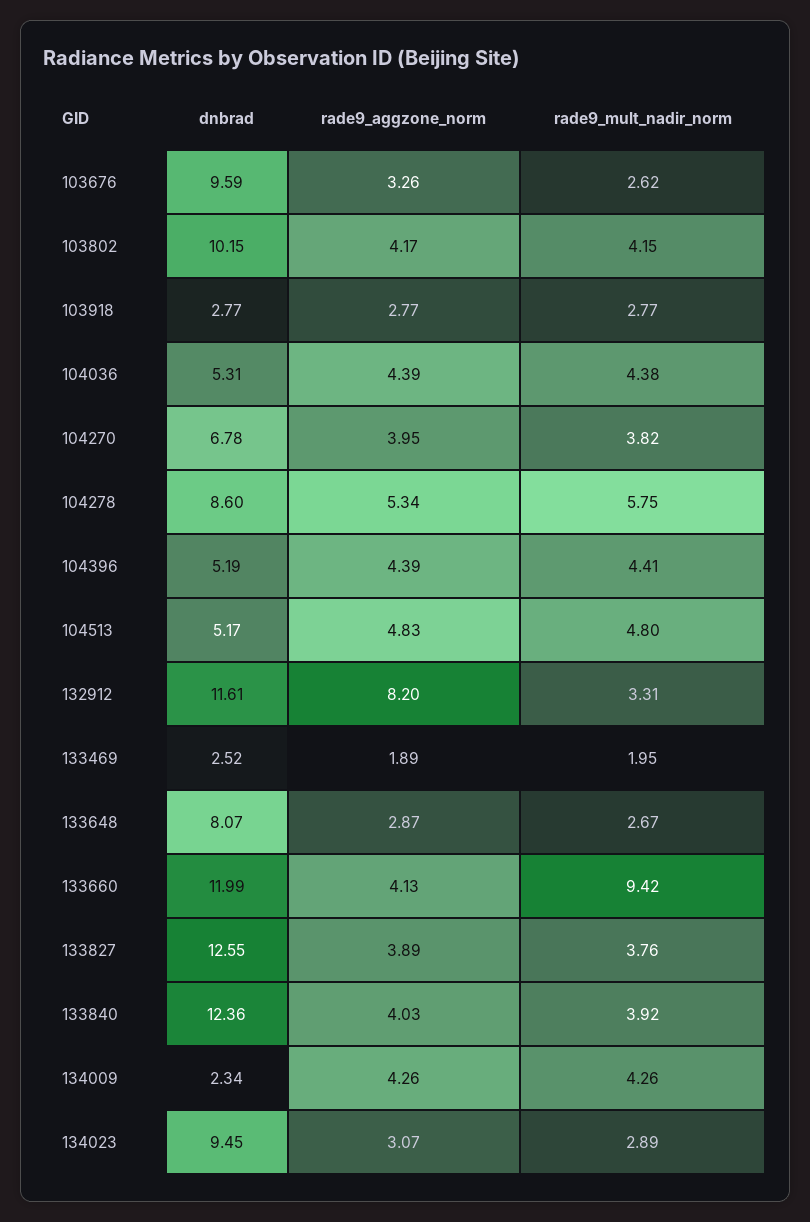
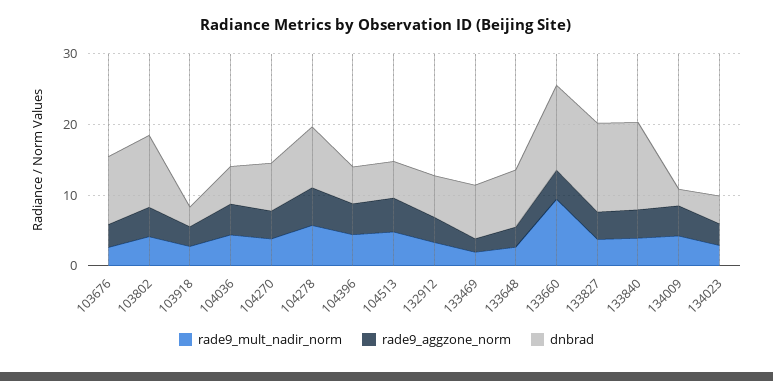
dnbrad, 132912: 11.61 -> 6
rade9_aggzone_norm, 132912: 8.2 -> 4
dnbrad, 133469: 2.52 -> 8
dnbrad, 134023: 9.45 -> 4

